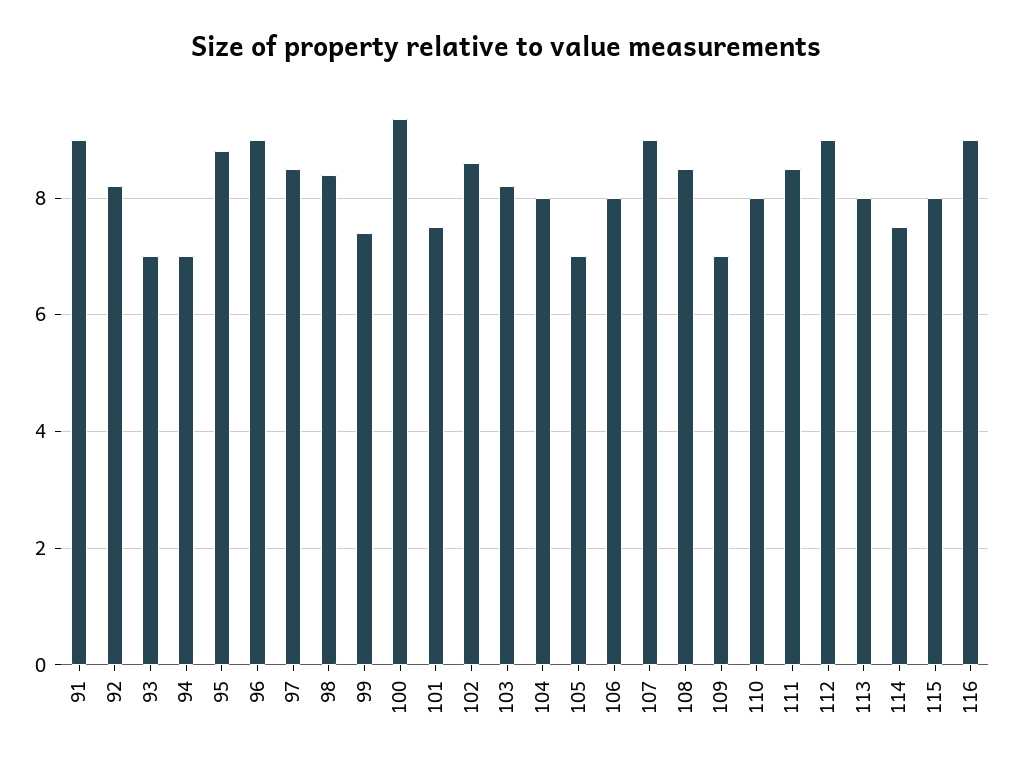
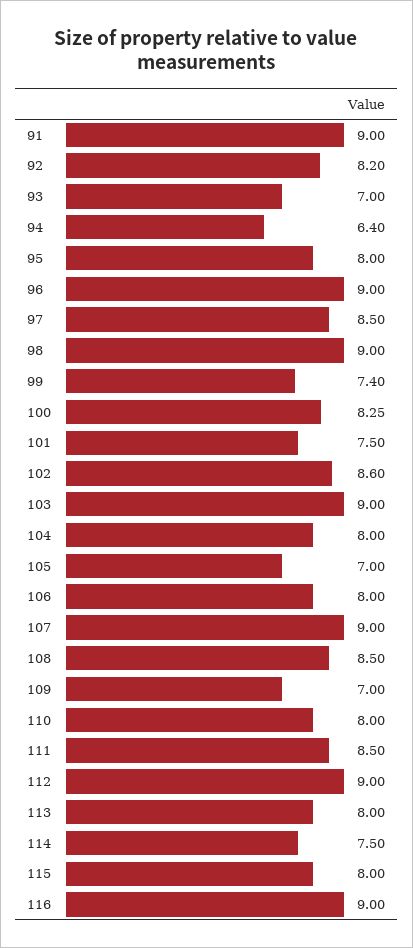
94: 7 -> 6.4
95: 8.8 -> 8
98: 8.4 -> 9
100: 9.4 -> 8.25
103: 8.2 -> 9

